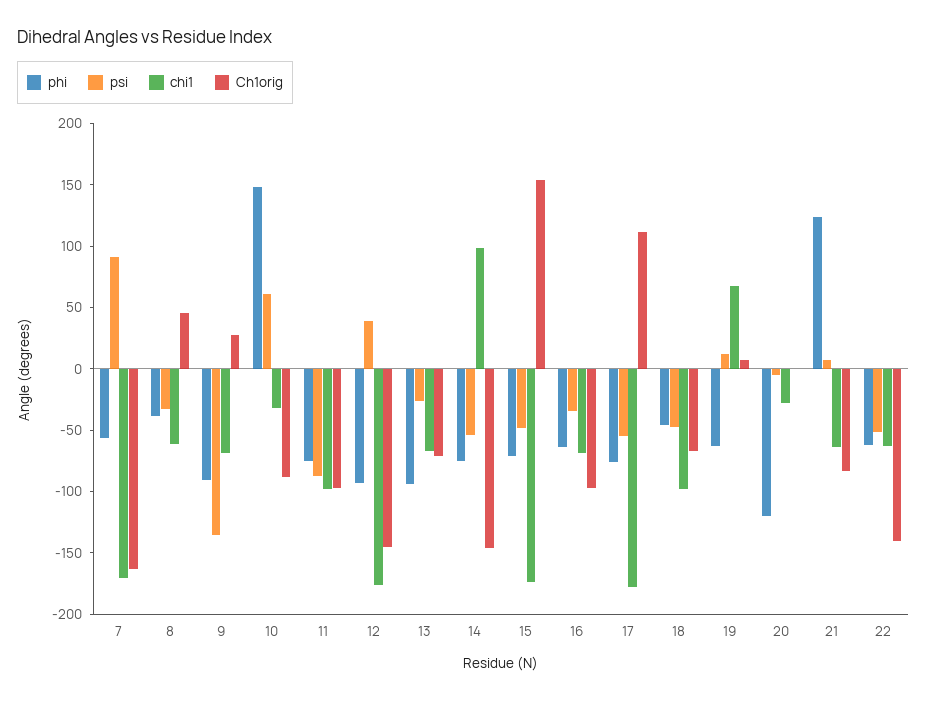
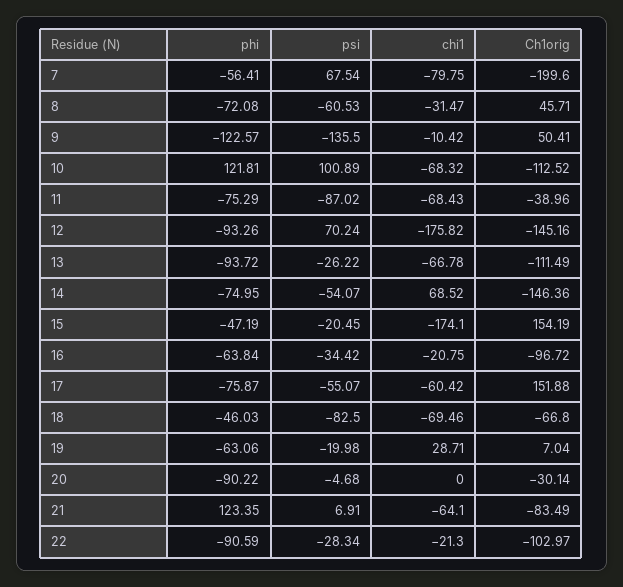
psi, 7: 90 -> 67.54
chi1, 7: -170 -> -79.75
Ch1orig, 7: -160 -> -199.6
phi, 8: -40 -> -72.08
psi, 8: -30 -> -60.53
chi1, 8: -60 -> -31.47
phi, 9: -90 -> -122.57
chi1, 9: -70 -> -10.42
Ch1orig, 9: 30 -> 50.41
phi, 10: 150 -> 121.81
psi, 10: 60 -> 100.89
chi1, 10: -30 -> -68.32
Ch1orig, 10: -90 -> -112.52
chi1, 11: -100 -> -68.43
Ch1orig, 11: -100 -> -38.96
psi, 12: 40 -> 70.24
Ch1orig, 13: -70 -> -111.49
chi1, 14: 100 -> 68.52
phi, 15: -70 -> -47.19
psi, 15: -50 -> -20.45
chi1, 16: -70 -> -20.75
chi1, 17: -180 -> -60.42
Ch1orig, 17: 110 -> 151.88
psi, 18: -50 -> -82.5
chi1, 18: -100 -> -69.46
psi, 19: 10 -> -19.98
chi1, 19: 70 -> 28.71
phi, 20: -120 -> -90.22
chi1, 20: -30 -> 0
Ch1orig, 20: 0 -> -30.14
phi, 22: -60 -> -90.59
psi, 22: -50 -> -28.34
chi1, 22: -60 -> -21.3
Ch1orig, 22: -140 -> -102.97

